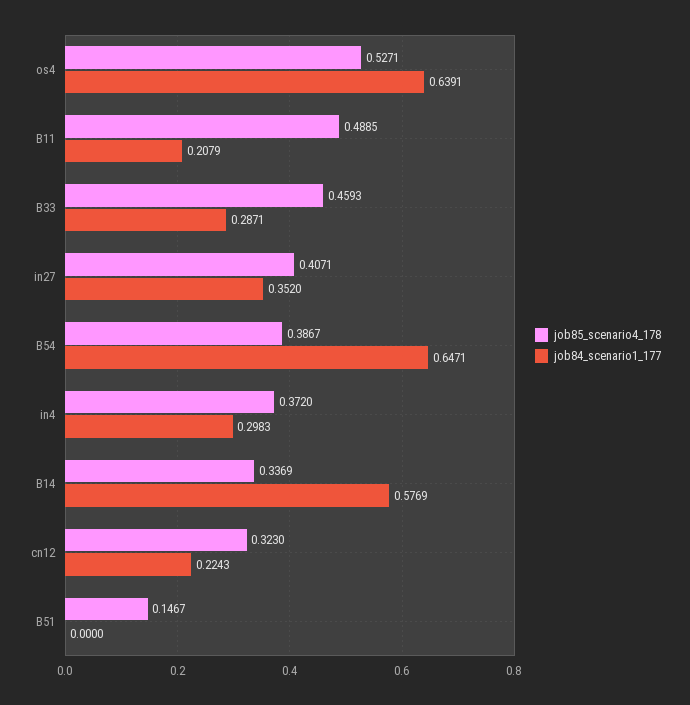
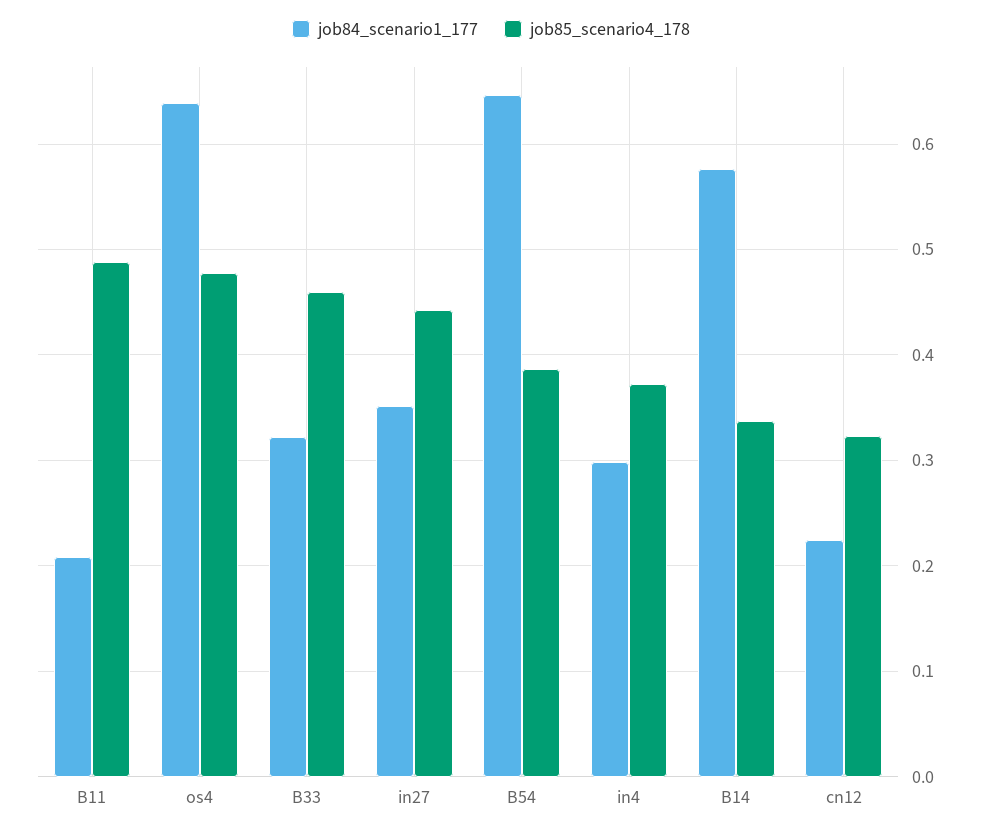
job85_scenario4_178, os4: 0.5271 -> 0.48
job84_scenario1_177, B33: 0.2871 -> 0.32
job85_scenario4_178, in27: 0.4071 -> 0.44
job85_scenario4_178, B51: 0.1467 -> none
job84_scenario1_177, B51: 0 -> none

